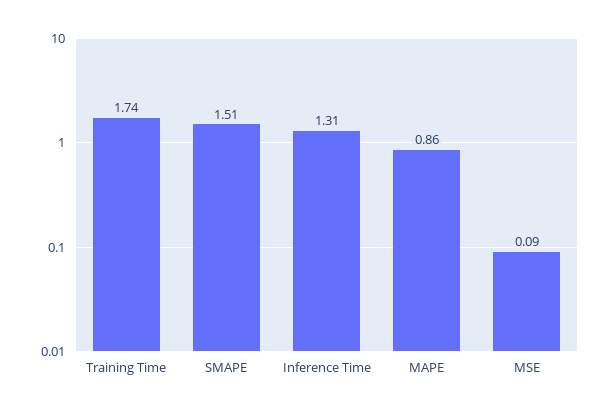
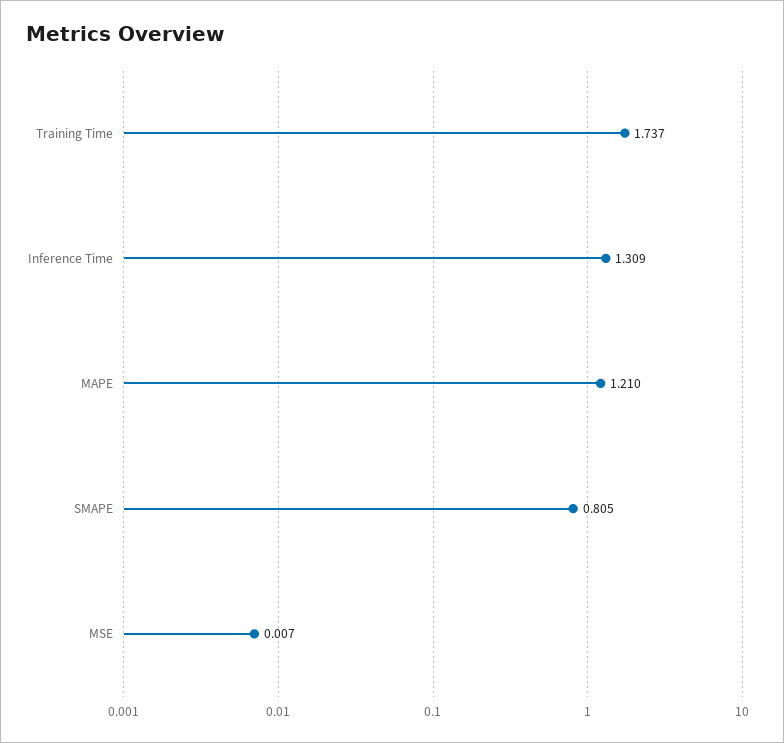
SMAPE: 1.51 -> 0.805
MAPE: 0.86 -> 1.21
MSE: 0.09 -> 0.007

